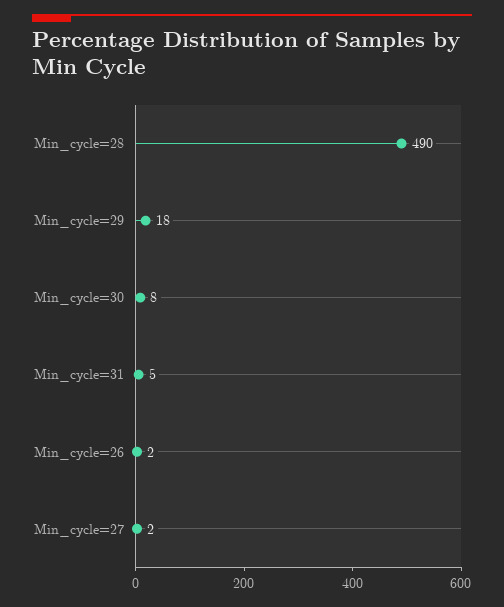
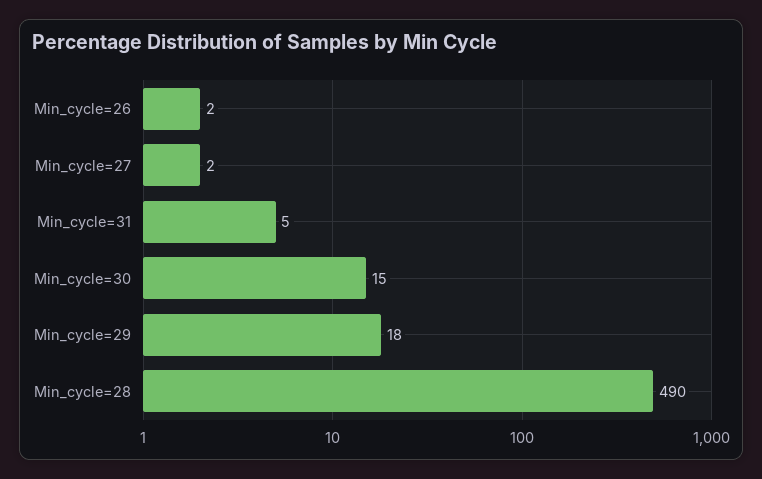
Min_cycle=30: 8 -> 15

